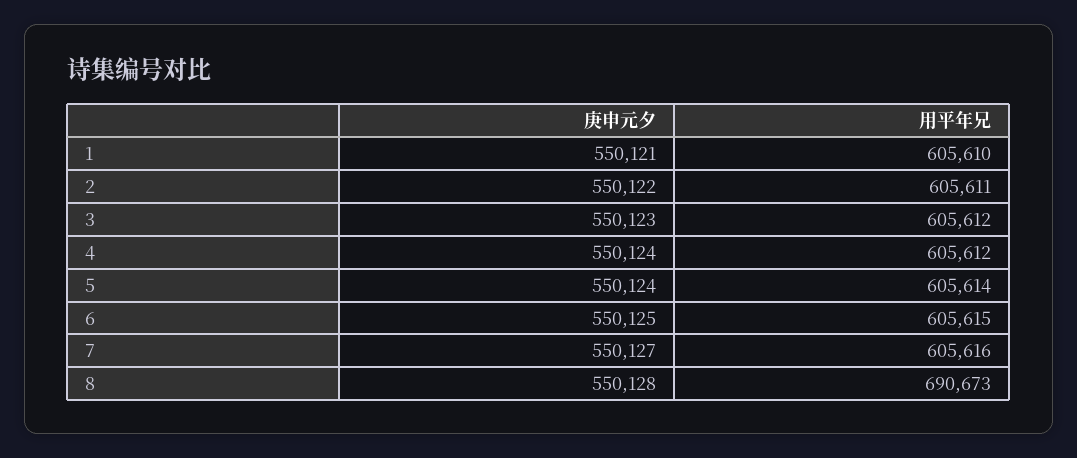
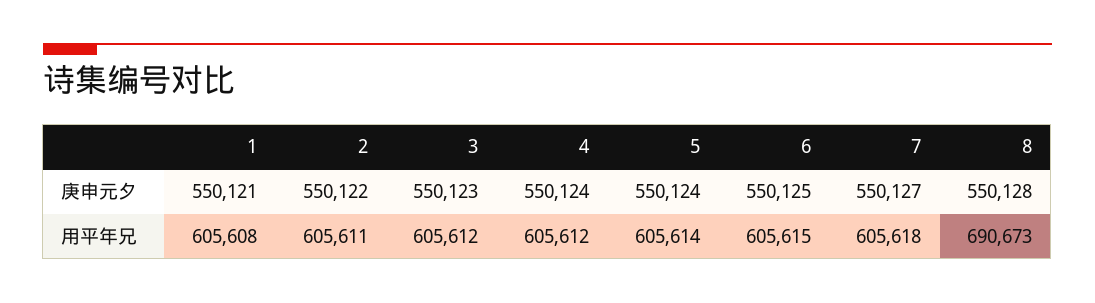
用平年兄, 1: 605610 -> 605608
用平年兄, 7: 605616 -> 605618

